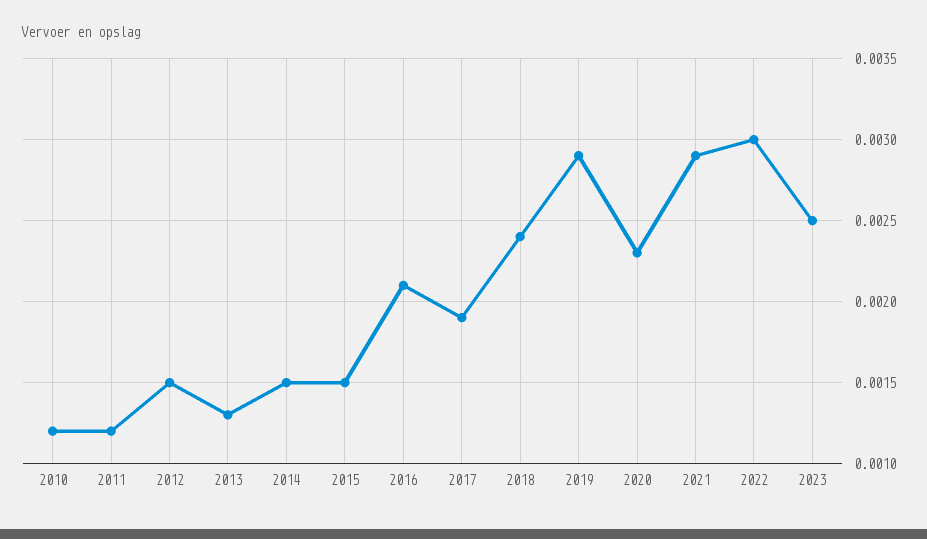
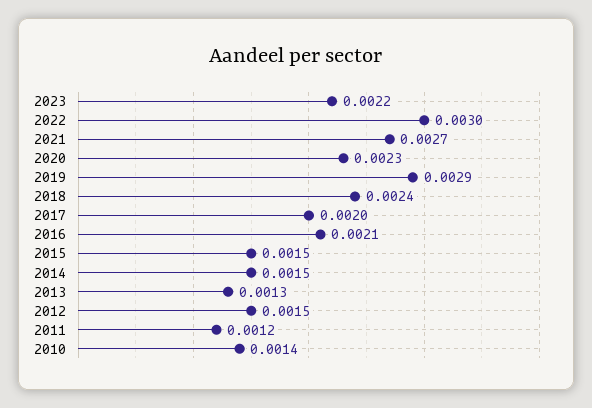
2010: 0.0012 -> 0.0014
2017: 0.0019 -> 0.002
2021: 0.0029 -> 0.0027
2023: 0.0025 -> 0.0022

